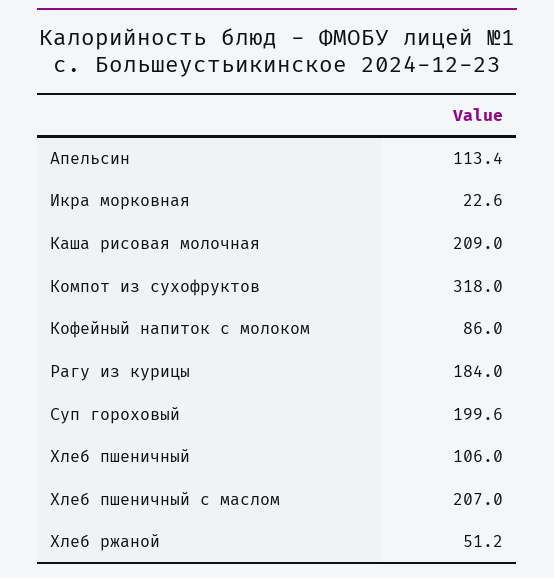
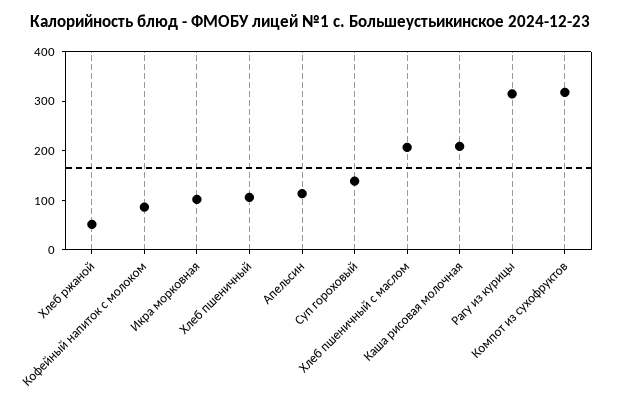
Икра морковная: 22.6 -> 100
Рагу из курицы: 184 -> 320
Суп гороховый: 199.6 -> 140

